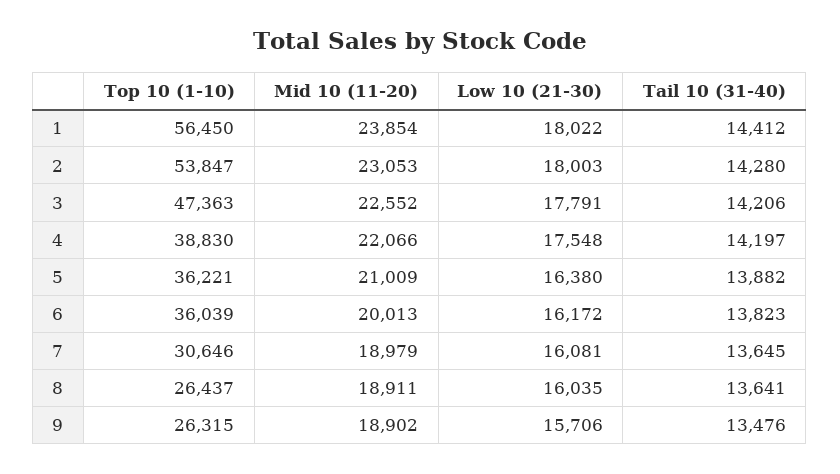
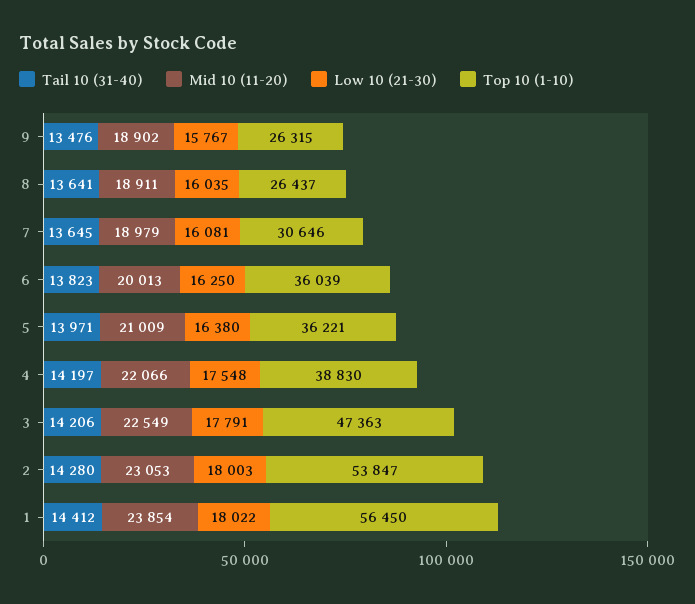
Mid 10 (11-20), 3: 22552 -> 22549
Tail 10 (31-40), 5: 13882 -> 13971
Low 10 (21-30), 6: 16172 -> 16250
Low 10 (21-30), 9: 15706 -> 15767

